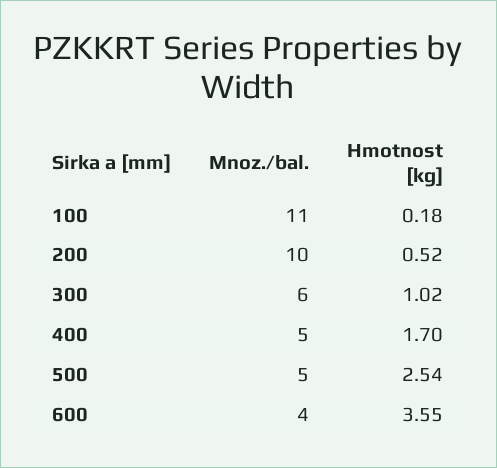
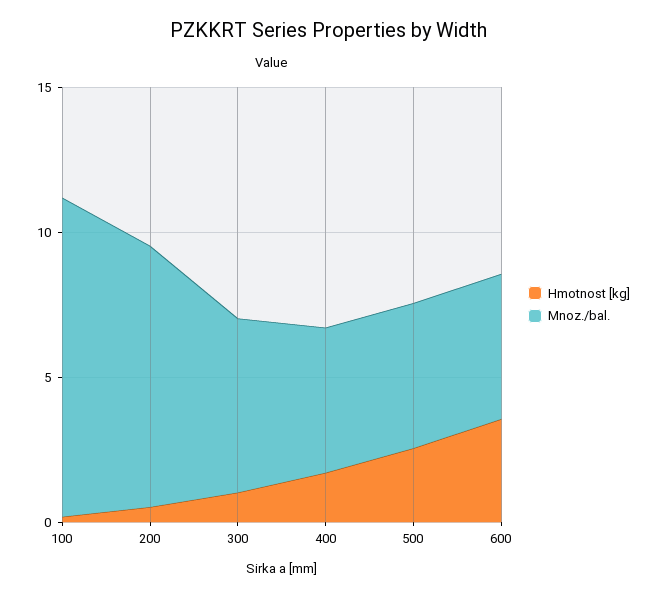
Mnoz./bal., 200: 10 -> 9
Mnoz./bal., 600: 4 -> 5

